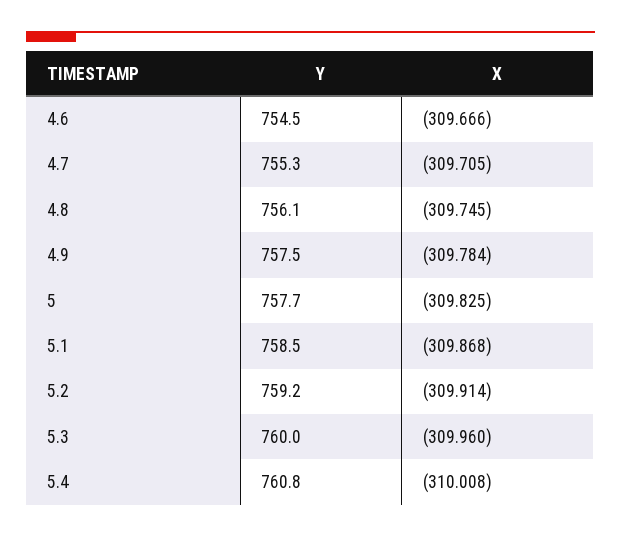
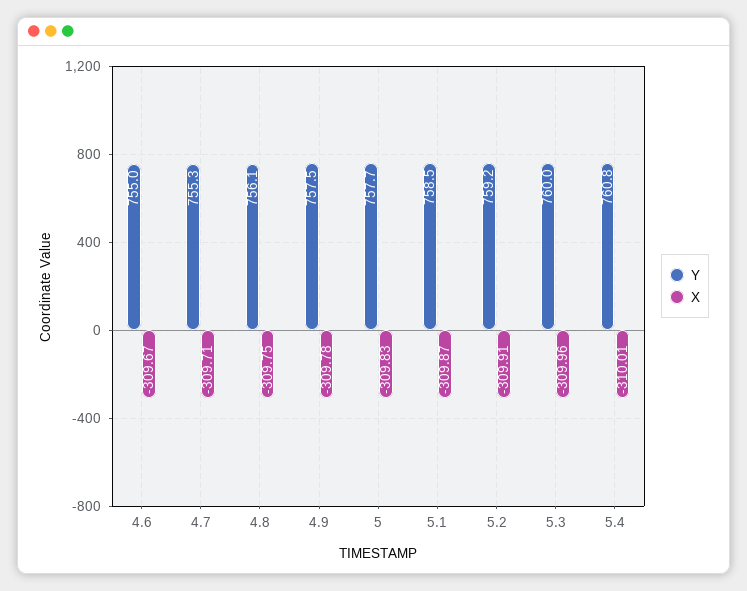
Y, 4.6: 754.5 -> 755

